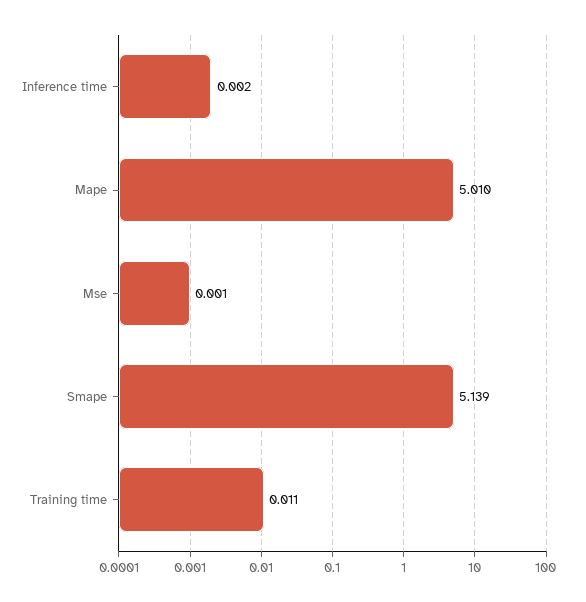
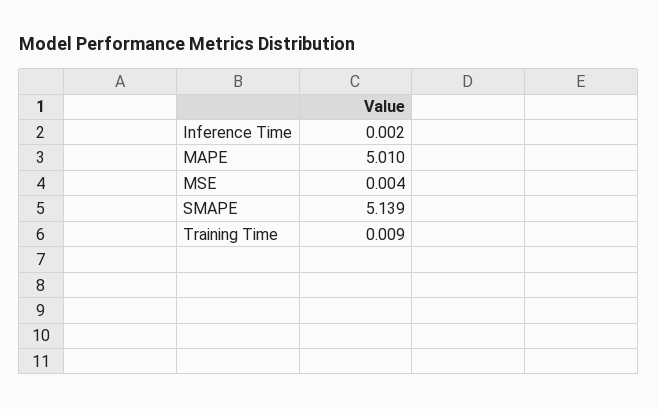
Mse: 0.001 -> 0.004
Training time: 0.011 -> 0.009

